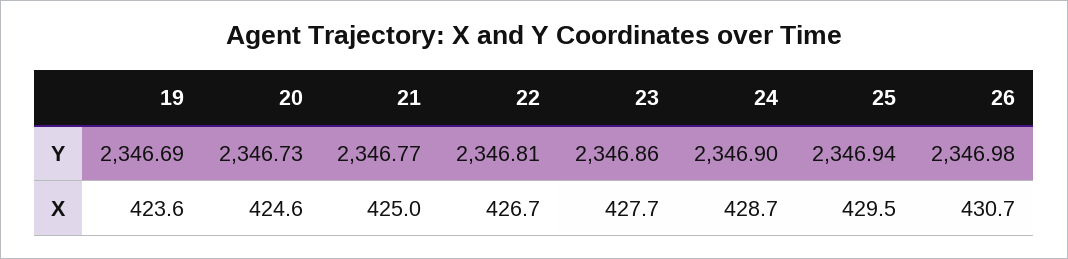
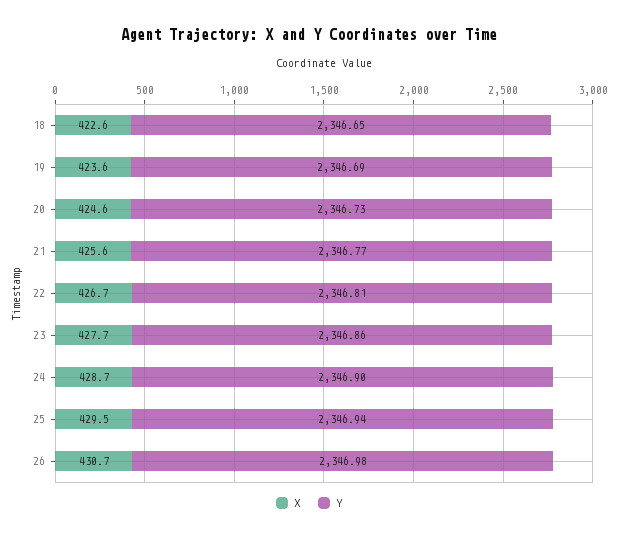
X, 21: 425 -> 425.6
X, 18: none -> 422.6
Y, 18: none -> 2346.65

